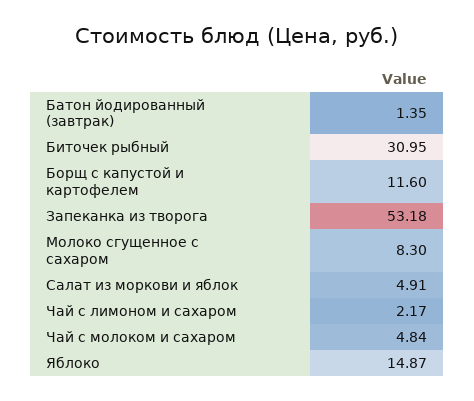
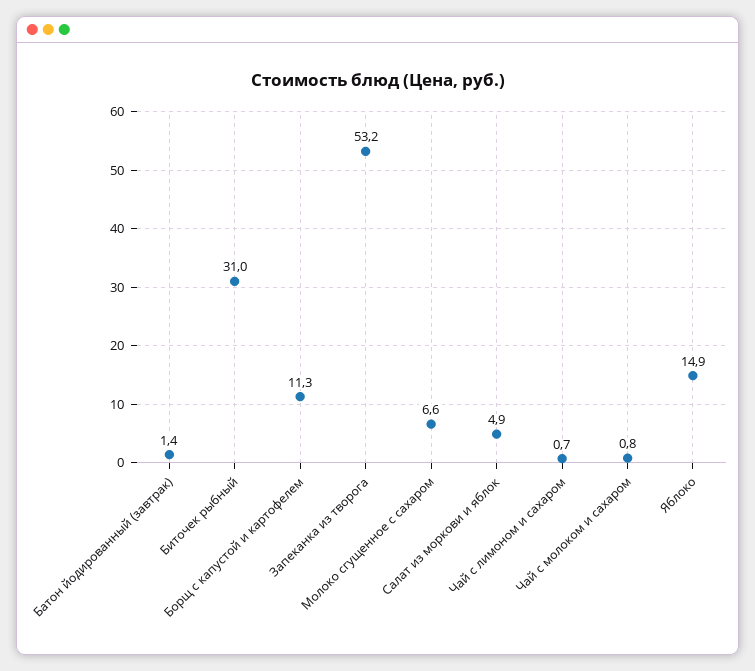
Борщ с капустой и картофелем: 11.6 -> 11.3
Молоко сгущенное с сахаром: 8.3 -> 6.6
Чай с лимоном и сахаром: 2.17 -> 0.7
Чай с молоком и сахаром: 4.84 -> 0.8

